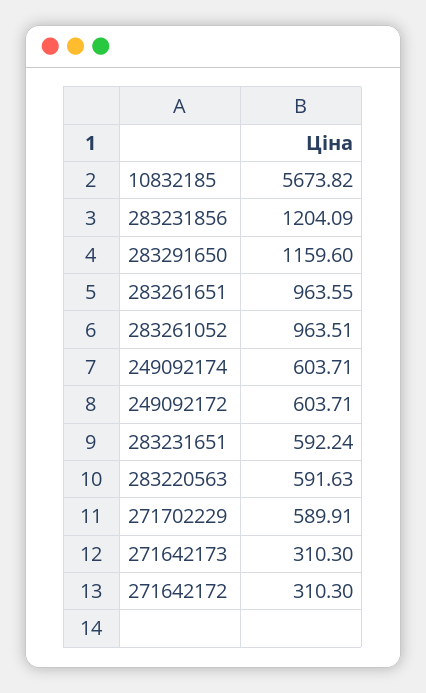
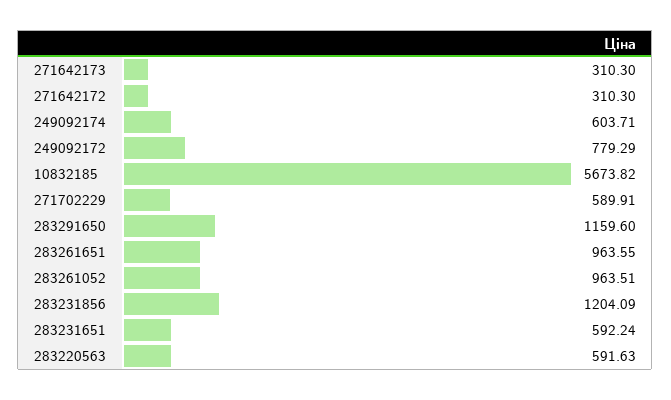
249092172: 603.71 -> 779.29

